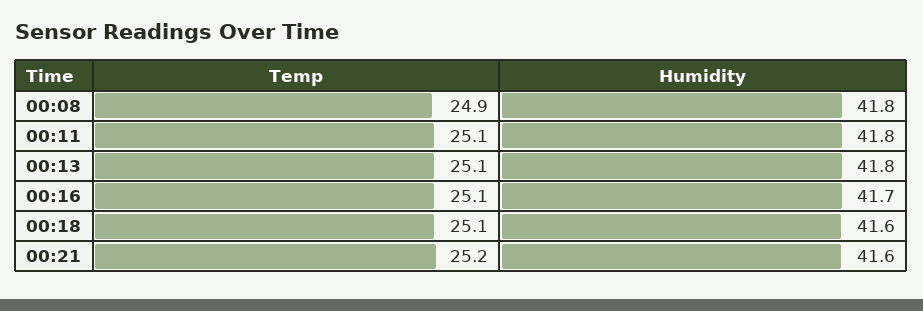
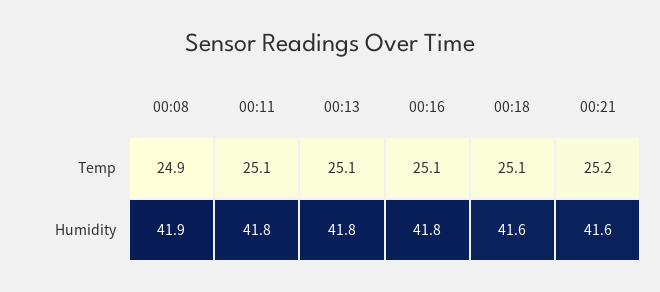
Humidity, 00:08: 41.8 -> 41.9
Humidity, 00:16: 41.7 -> 41.8

